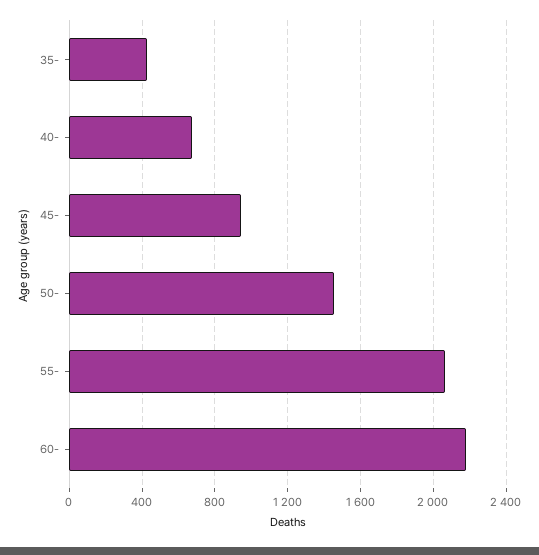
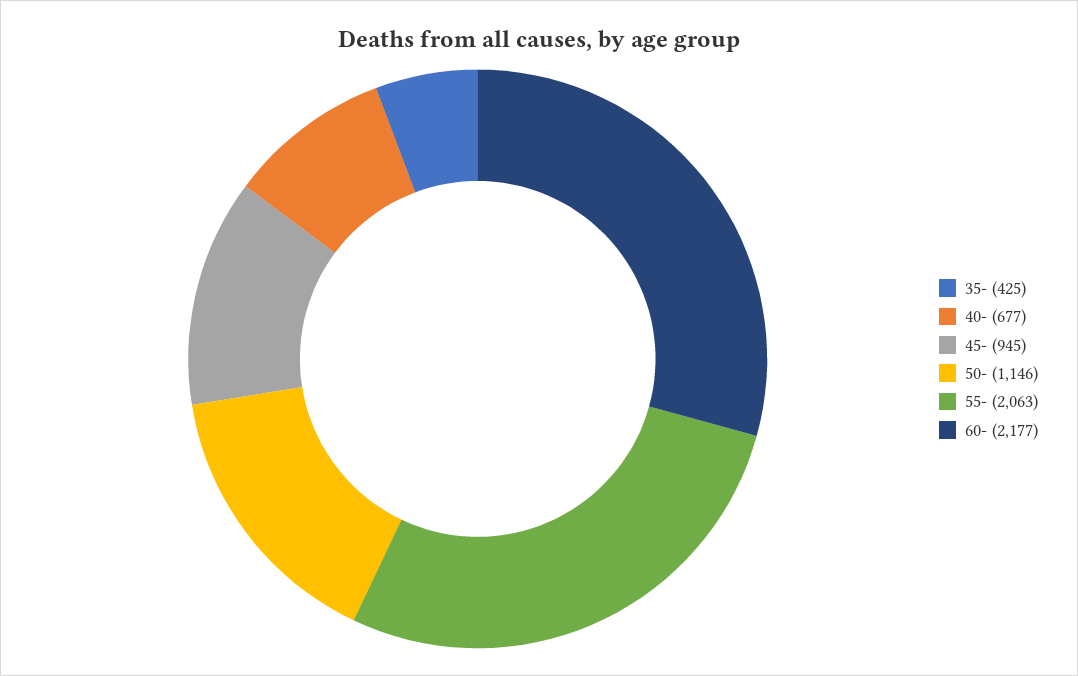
50-: 1450 -> 1146

